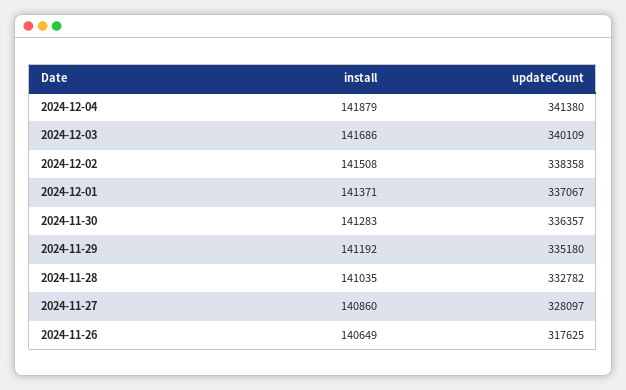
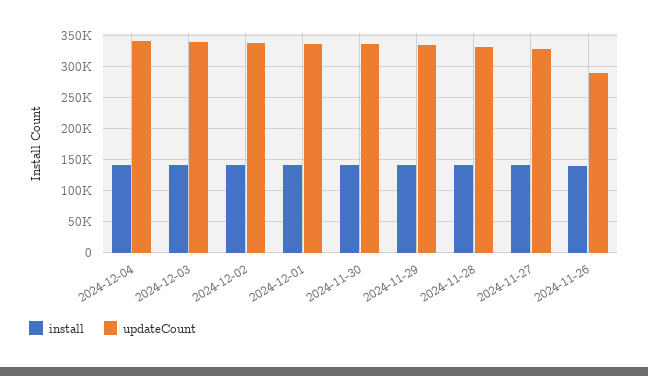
updateCount, 2024-11-26: 317625 -> 290000

